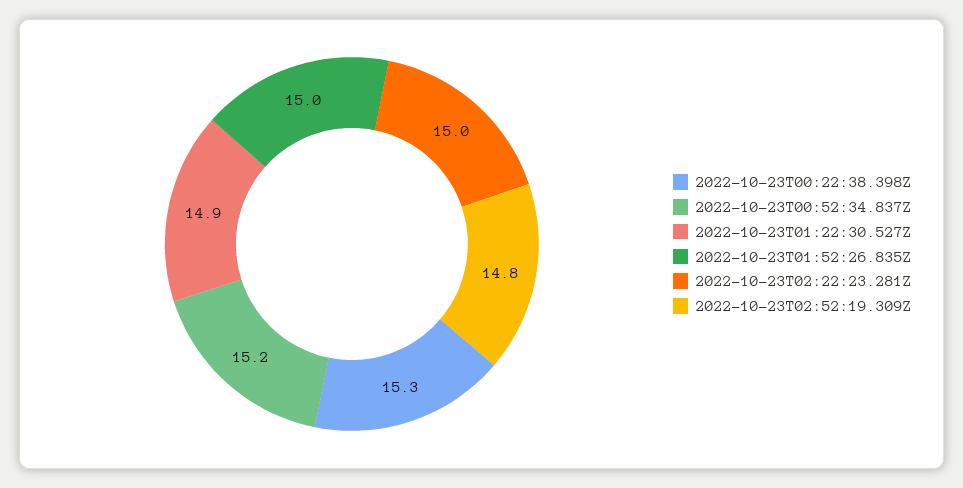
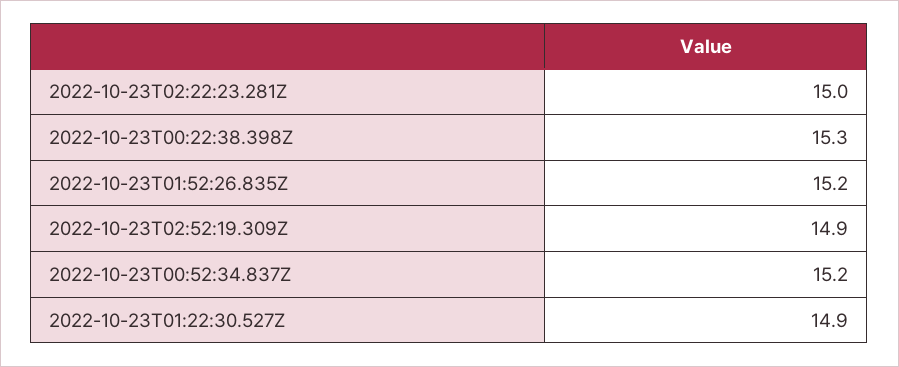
2022-10-23T01:52:26.835Z: 15 -> 15.2
2022-10-23T02:52:19.309Z: 14.8 -> 14.9

